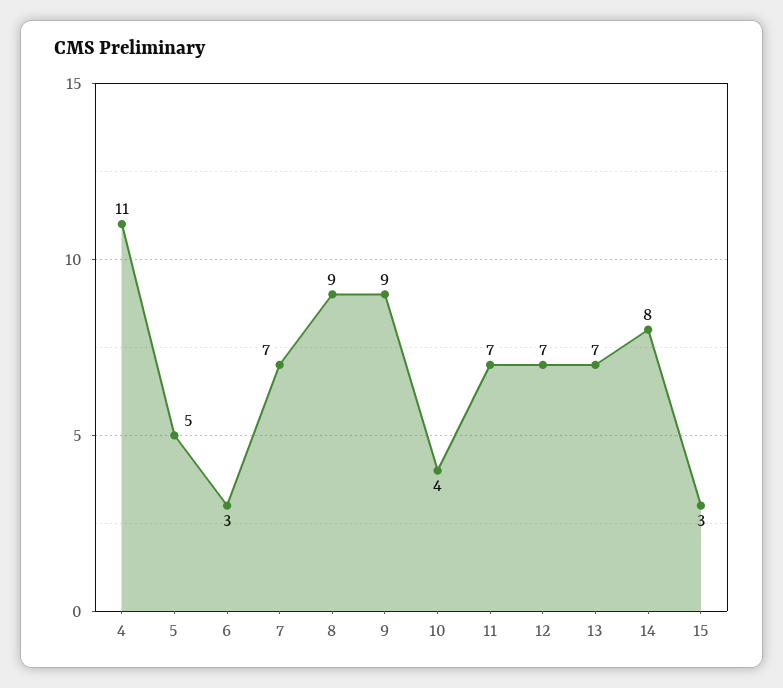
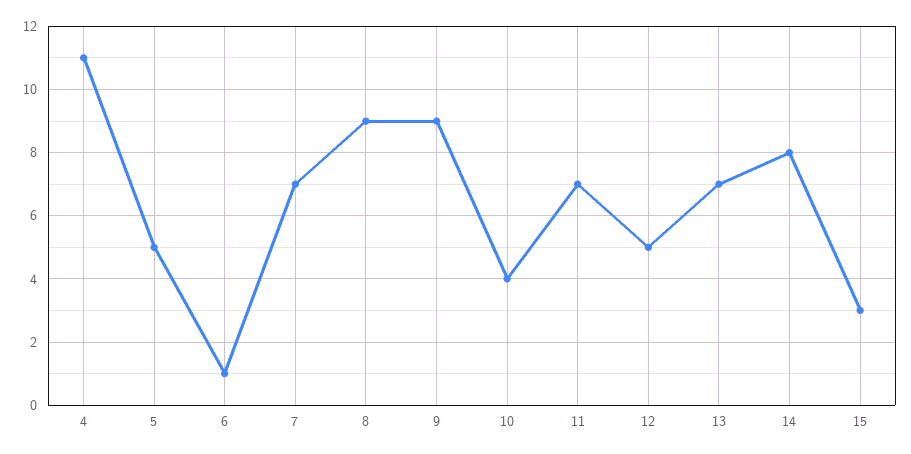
6: 3 -> 1
12: 7 -> 5

